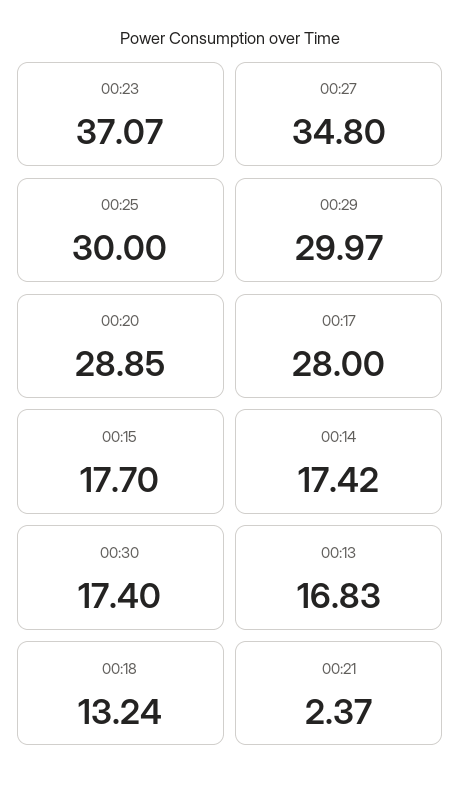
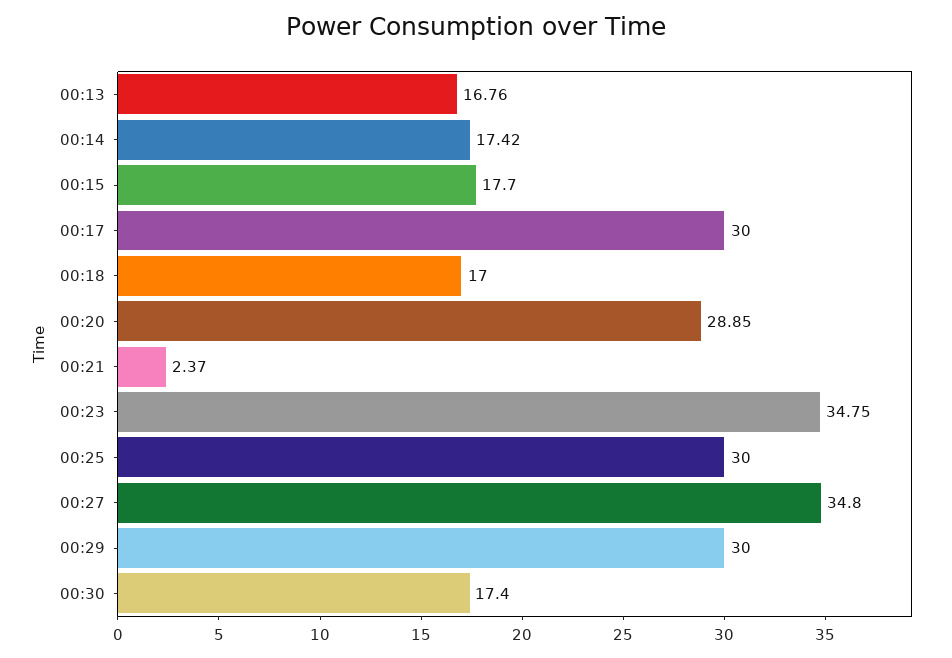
00:23: 37.07 -> 34.75
00:29: 29.97 -> 30
00:17: 28 -> 30
00:13: 16.83 -> 16.76
00:18: 13.24 -> 17

